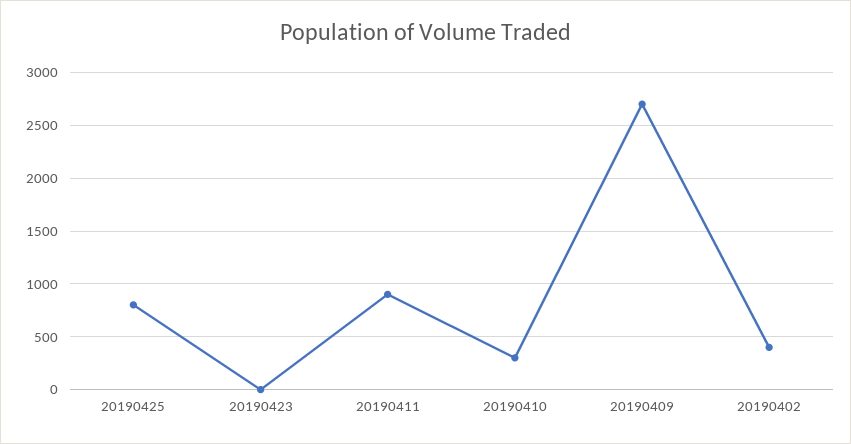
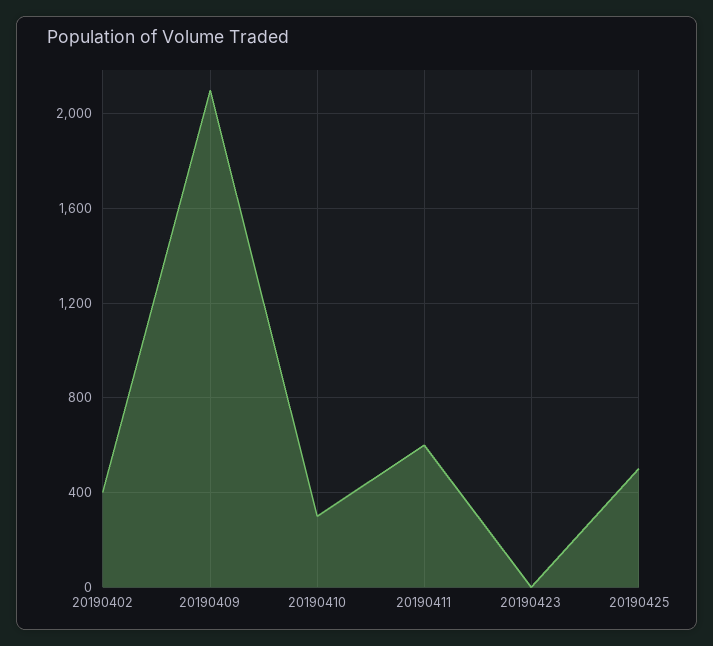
20190425: 800 -> 500
20190411: 900 -> 600
20190409: 2700 -> 2100

